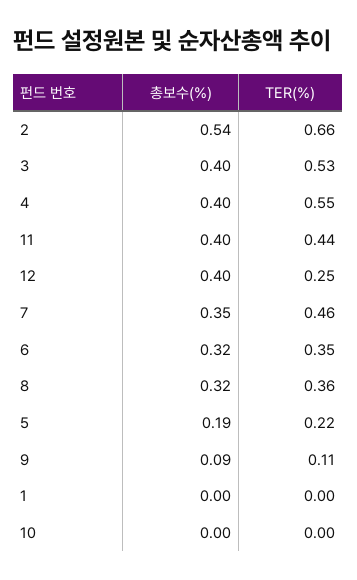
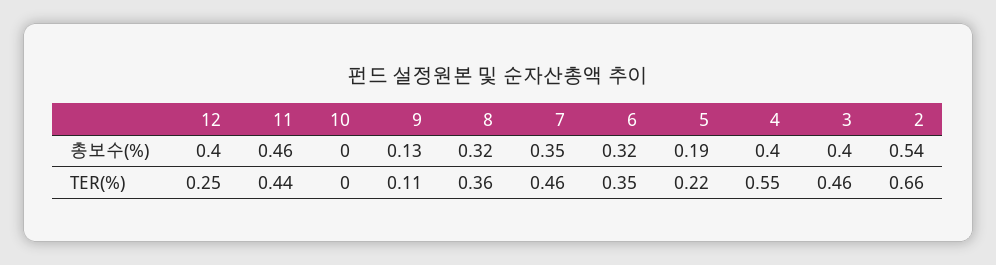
TER(%), 3: 0.53 -> 0.46
총보수(%), 11: 0.4 -> 0.46
총보수(%), 9: 0.09 -> 0.13
총보수(%), 1: 0 -> none
TER(%), 1: 0 -> none

